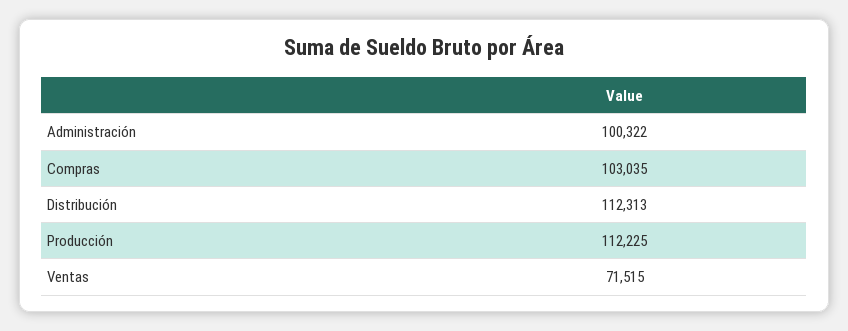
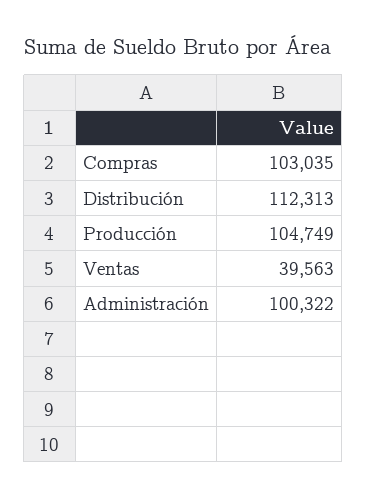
Producción: 112225 -> 104749
Ventas: 71515 -> 39563

